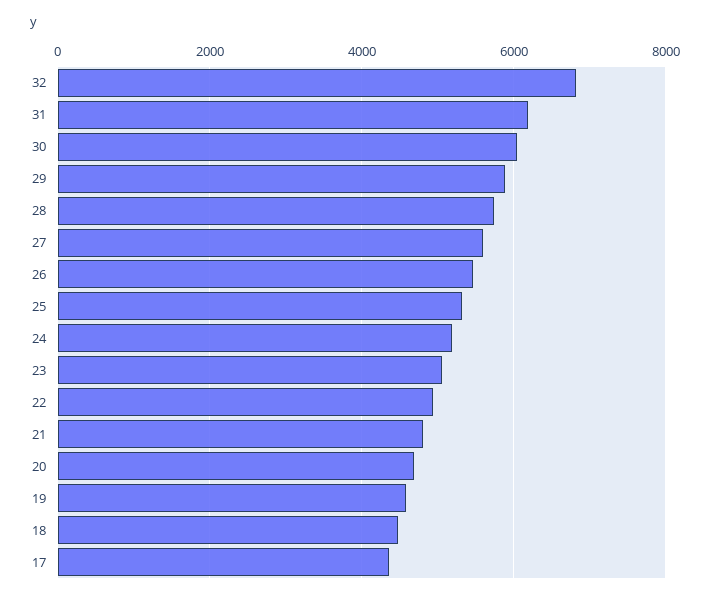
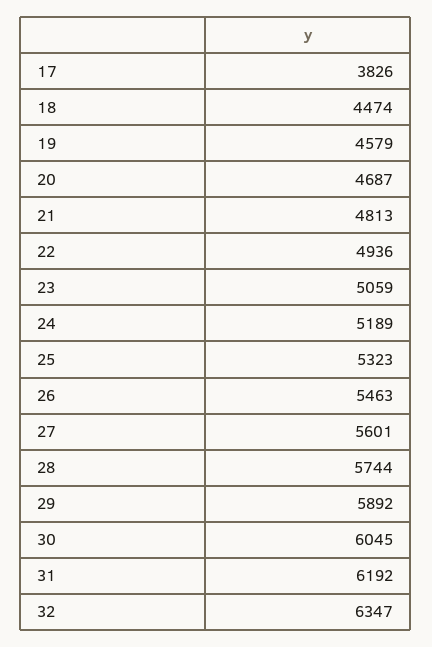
32: 6800 -> 6347
17: 4400 -> 3826

